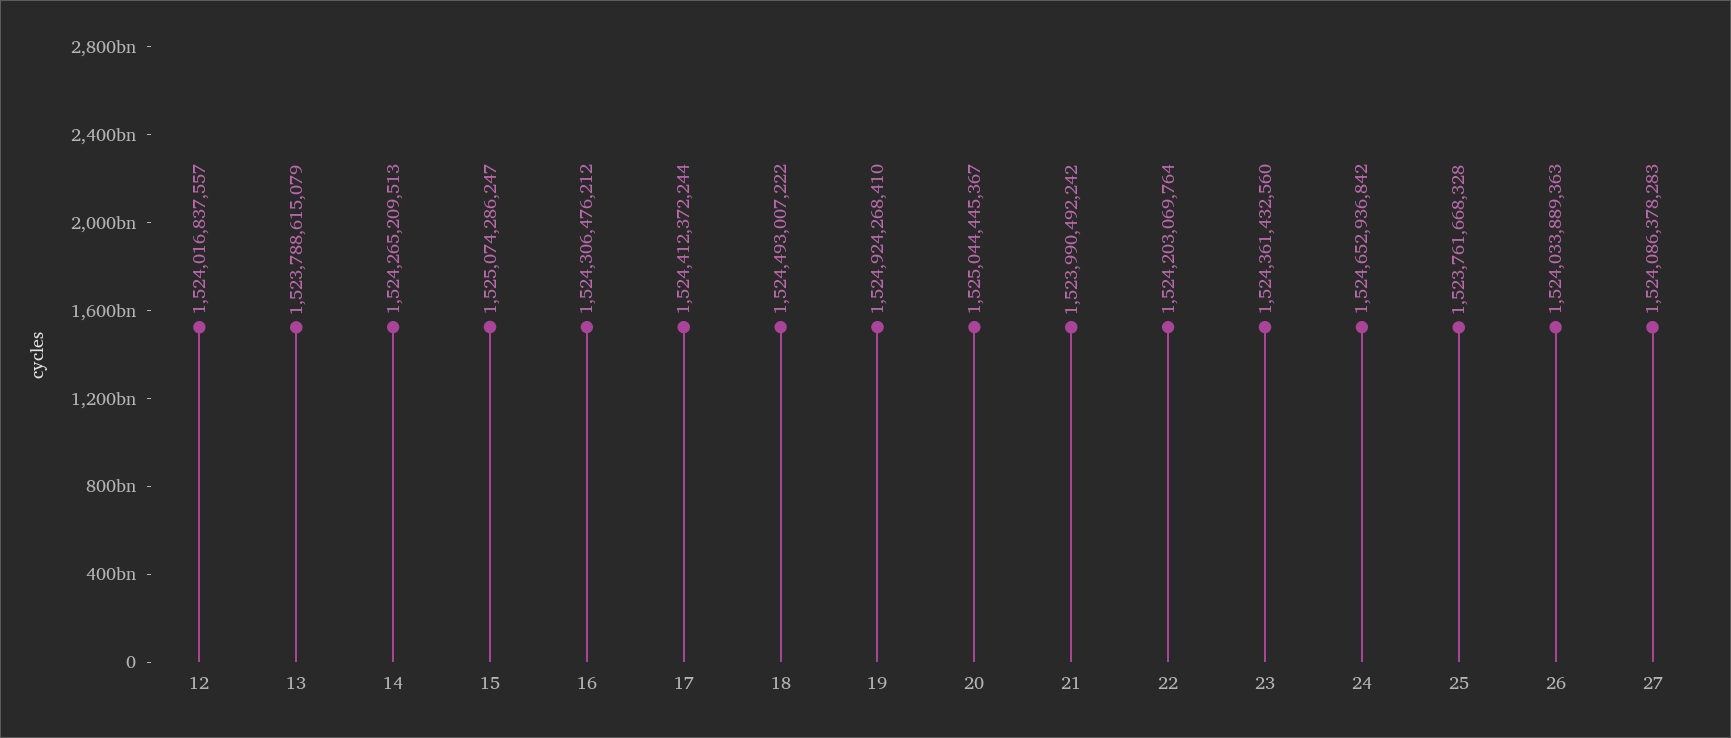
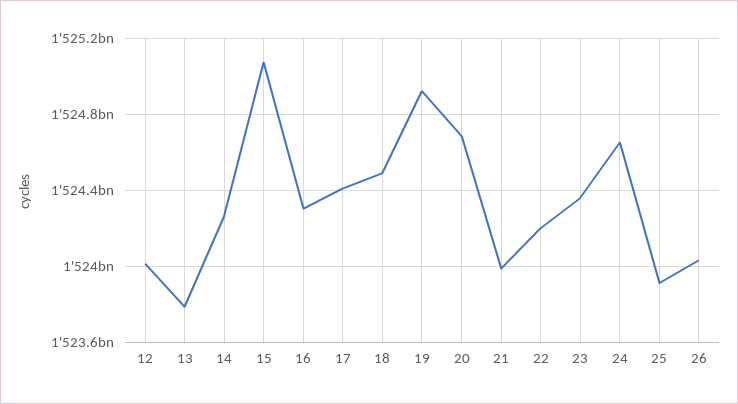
20: 1525044445367 -> 1524700000000
25: 1523761668328 -> 1523900000000
27: 1524086378283 -> none

